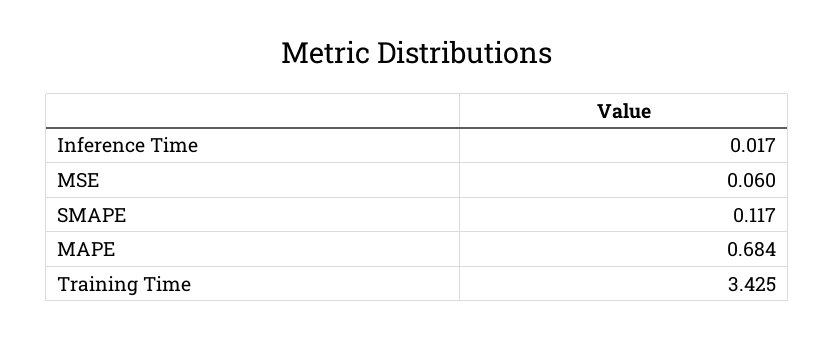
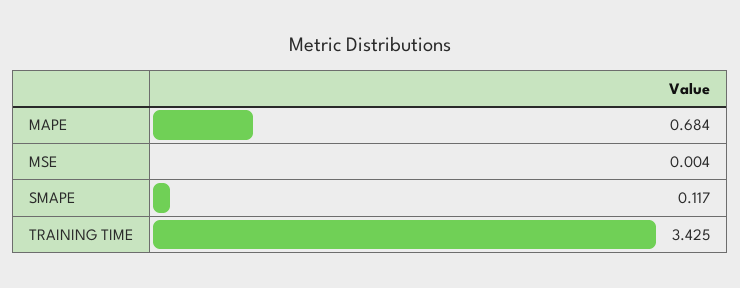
Inference Time: 0.017 -> none
MSE: 0.06 -> 0.004

